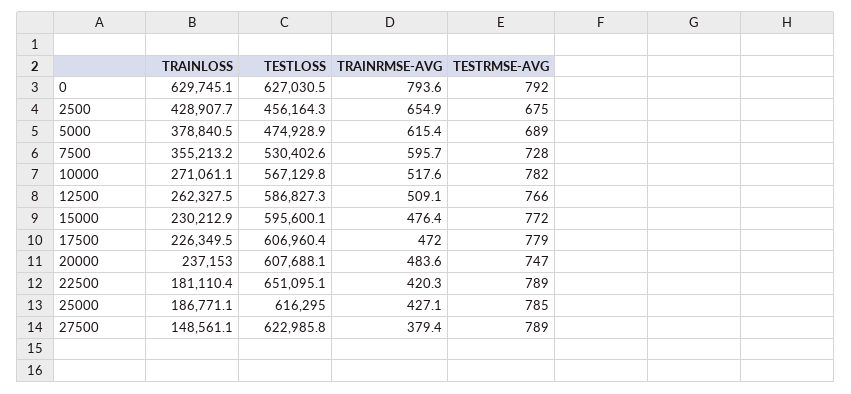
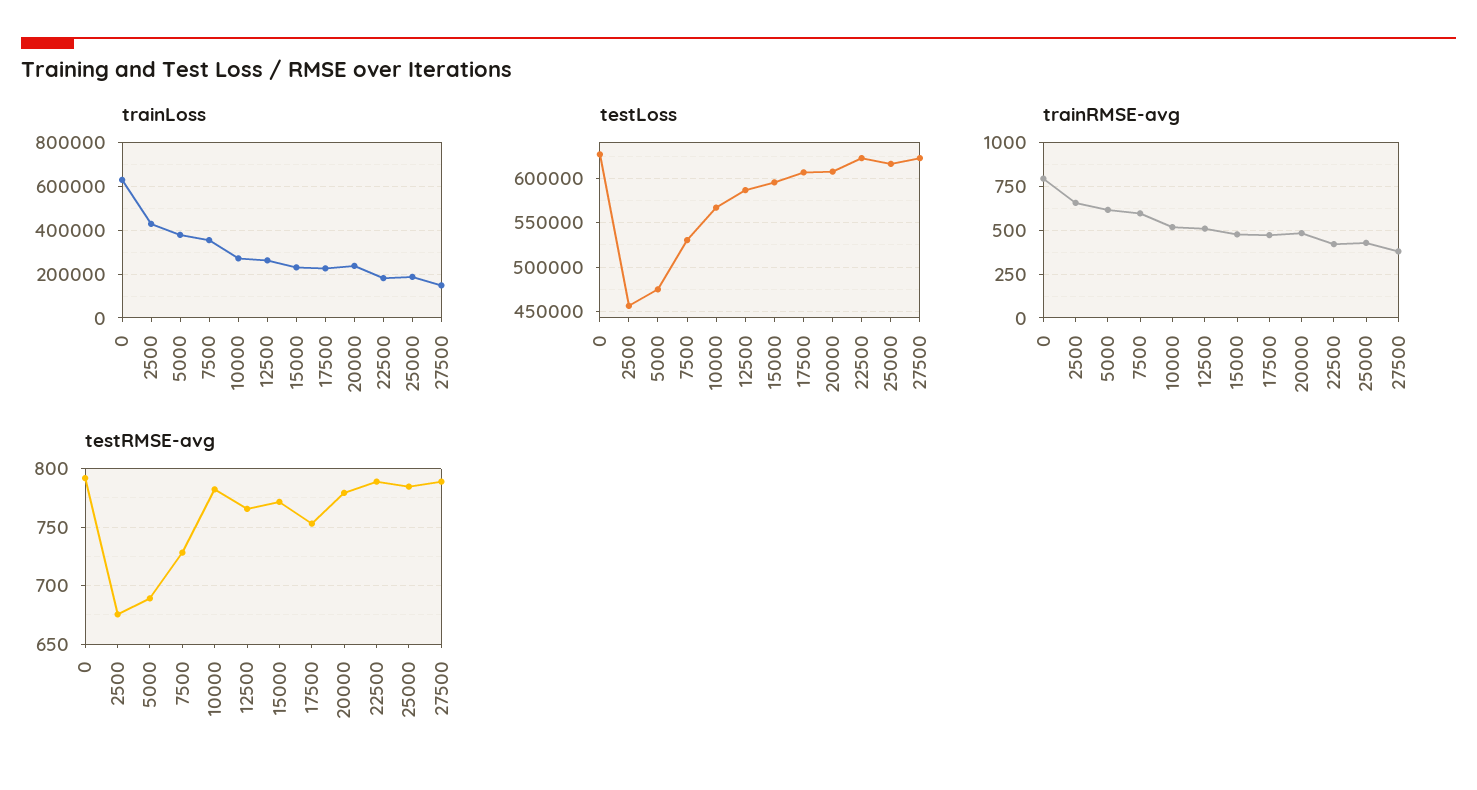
TESTRMSE-AVG, 17500: 779 -> 750
TESTRMSE-AVG, 20000: 747 -> 780
TESTLOSS, 22500: 651095.1 -> 620000

